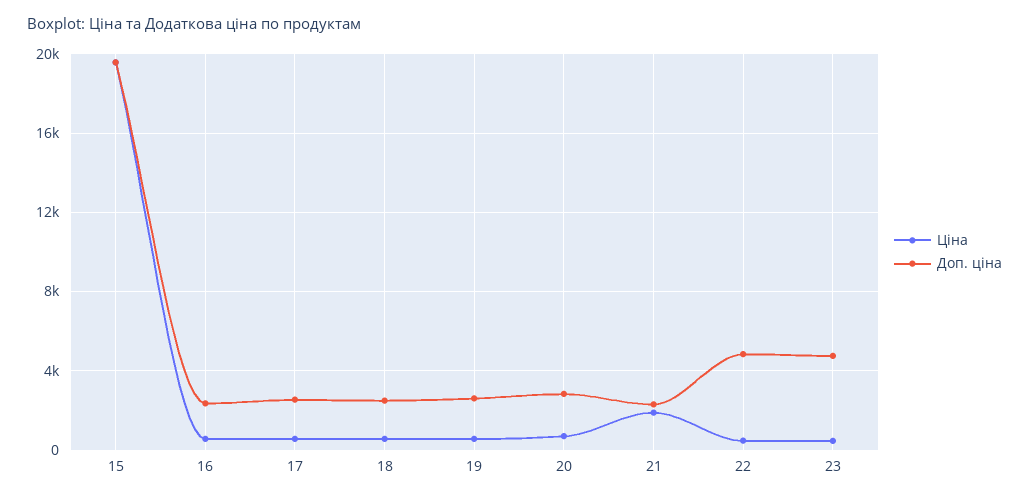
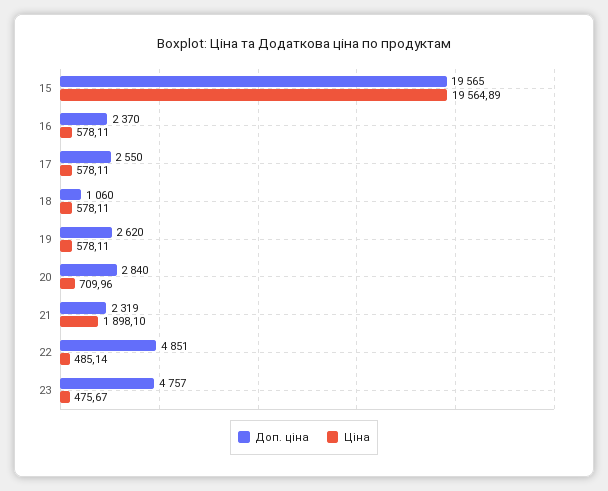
Доп. ціна, 18: 2500 -> 1060

